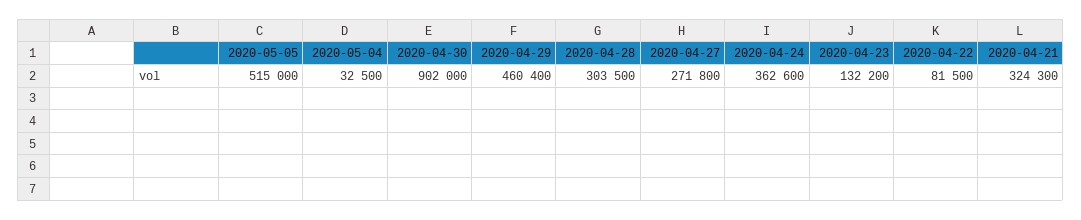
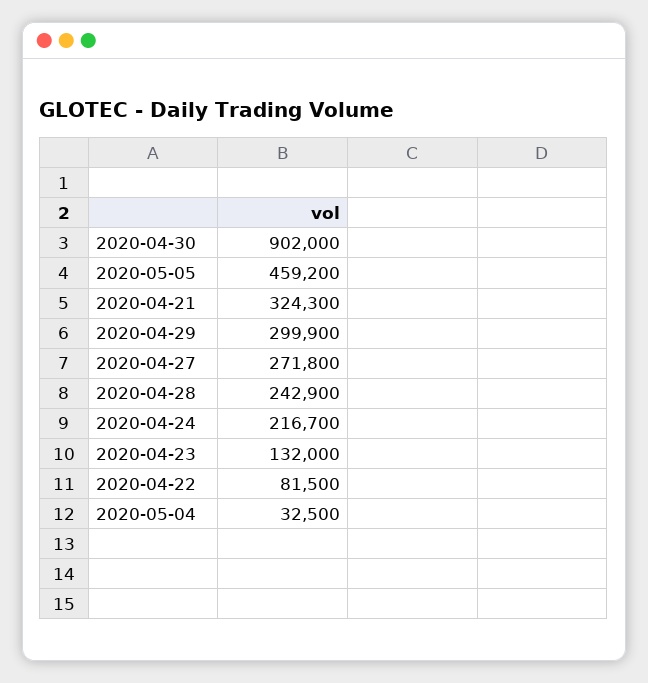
2020-05-05: 515000 -> 459200
2020-04-29: 460400 -> 299900
2020-04-28: 303500 -> 242900
2020-04-24: 362600 -> 216700
2020-04-23: 132200 -> 132000

